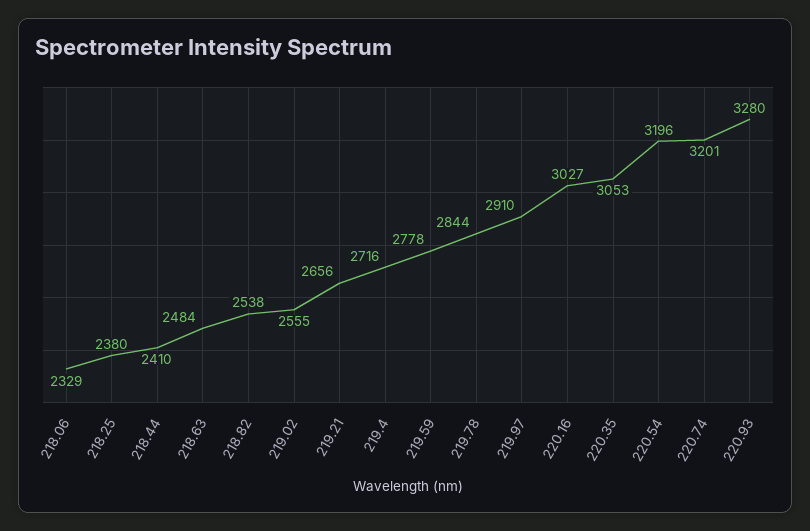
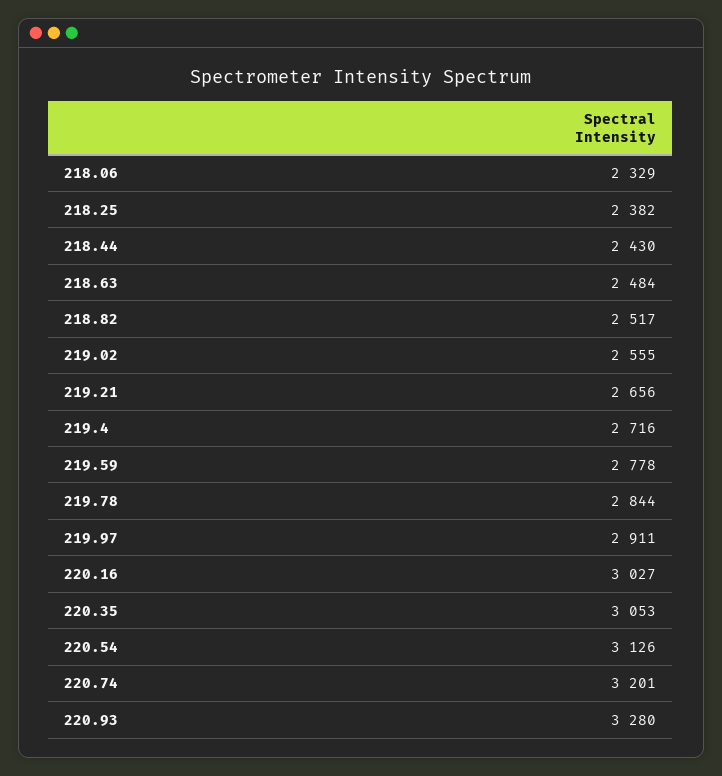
218.25: 2380 -> 2382
218.44: 2410 -> 2430
218.82: 2538 -> 2517
219.97: 2910 -> 2911
220.54: 3196 -> 3126

